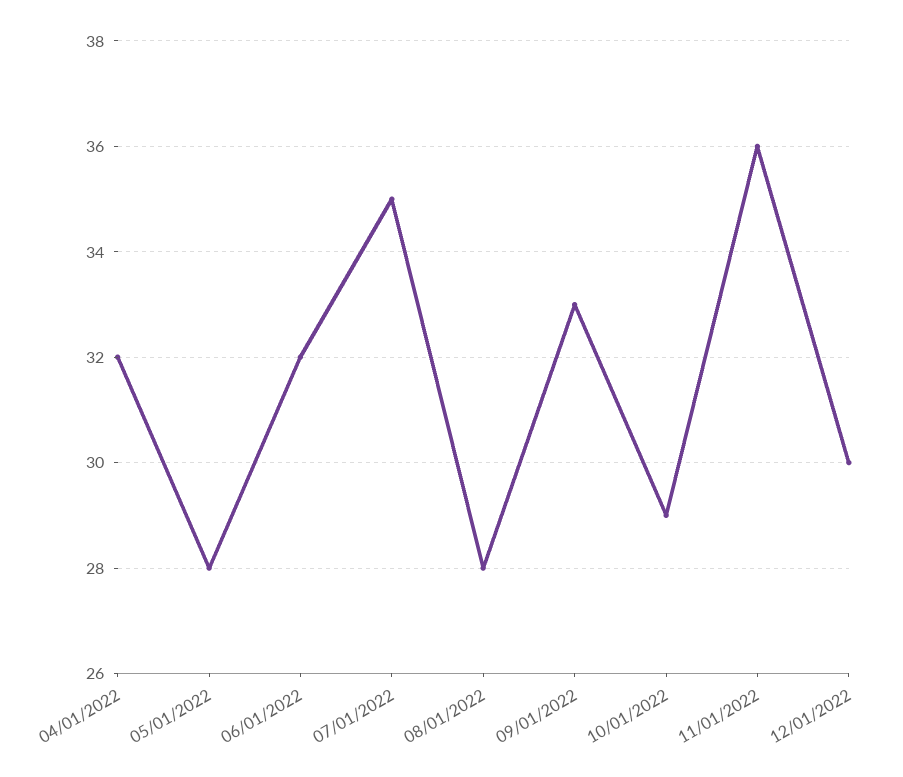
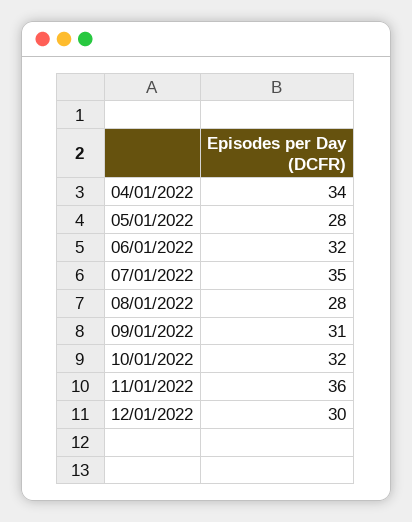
04/01/2022: 32 -> 34
09/01/2022: 33 -> 31
10/01/2022: 29 -> 32

